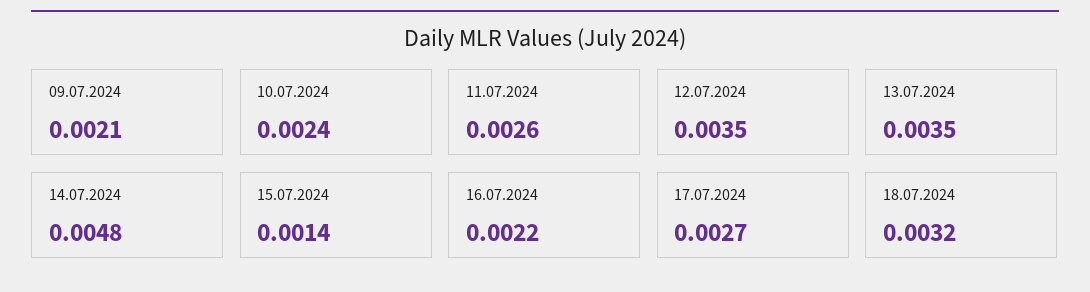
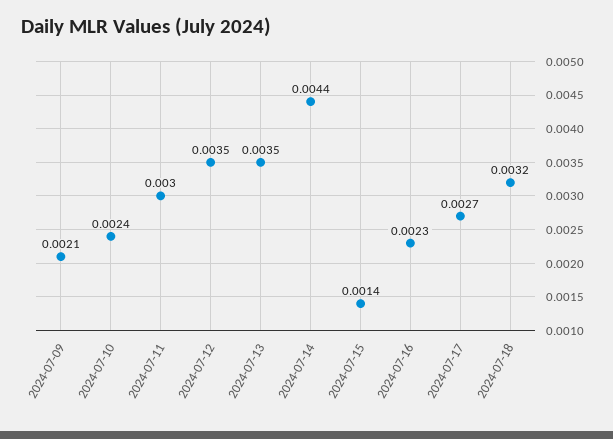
11.07.2024: 0.0026 -> 0.003
14.07.2024: 0.0048 -> 0.0044
16.07.2024: 0.0022 -> 0.0023

